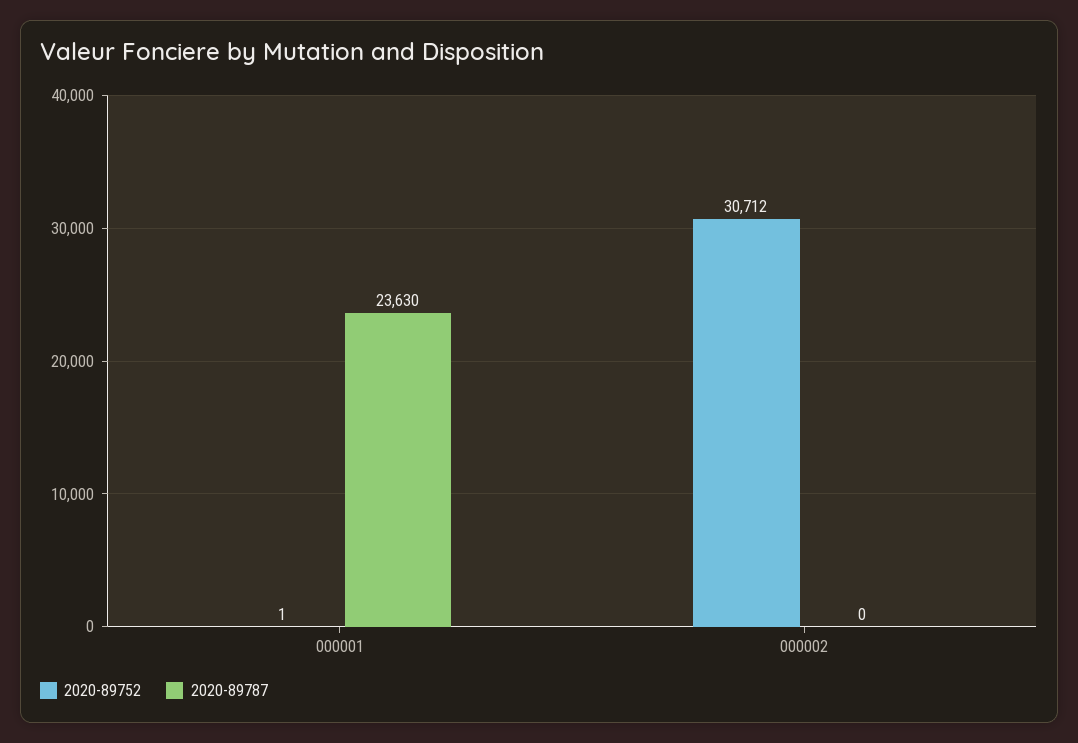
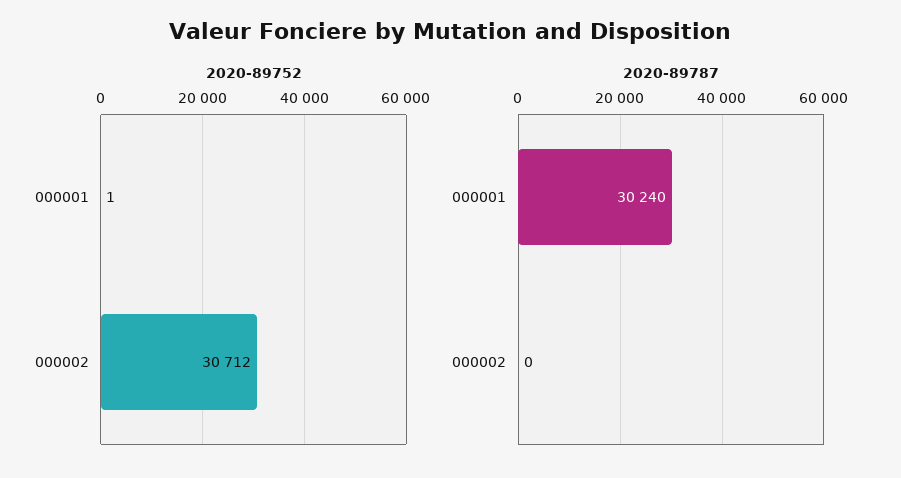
2020-89787, 000001: 23630 -> 30240

